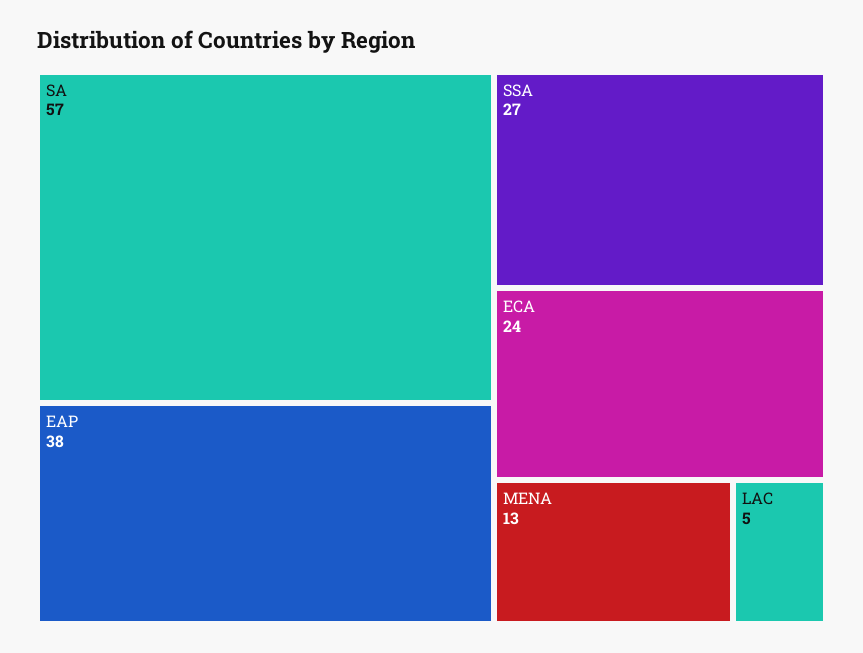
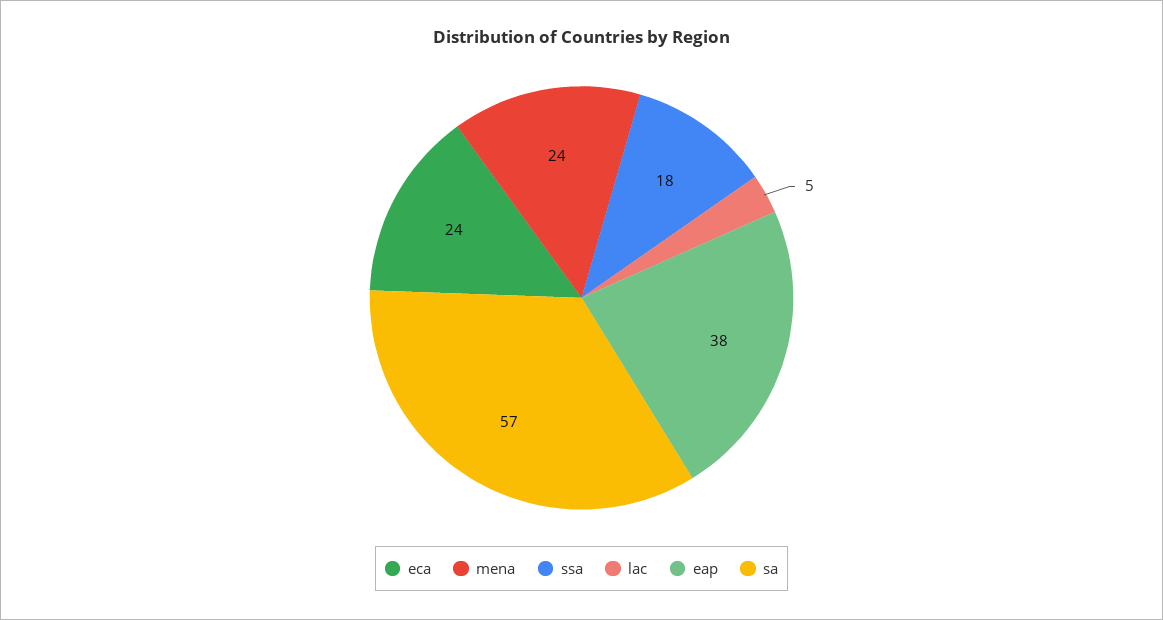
SSA: 27 -> 18
MENA: 13 -> 24

